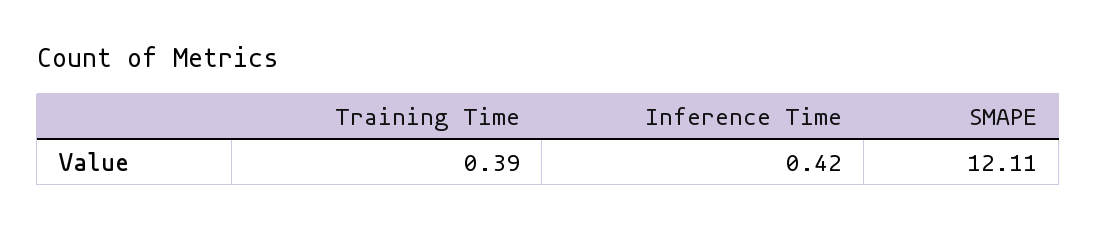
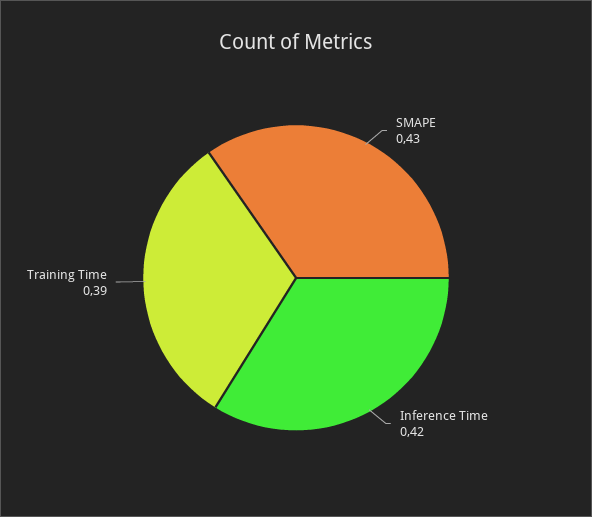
SMAPE: 12.11 -> 0.43

